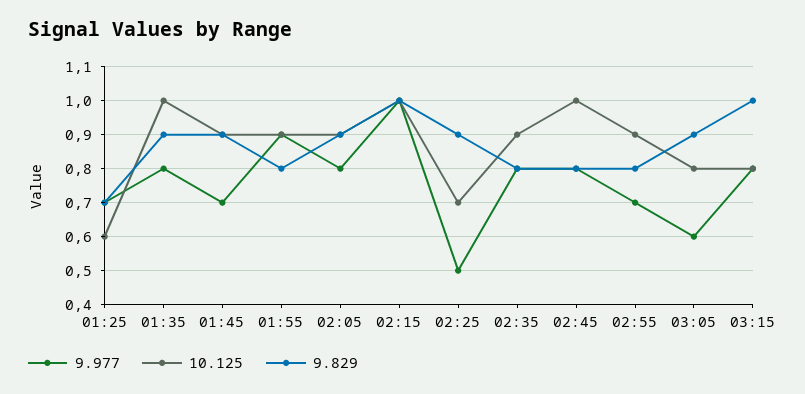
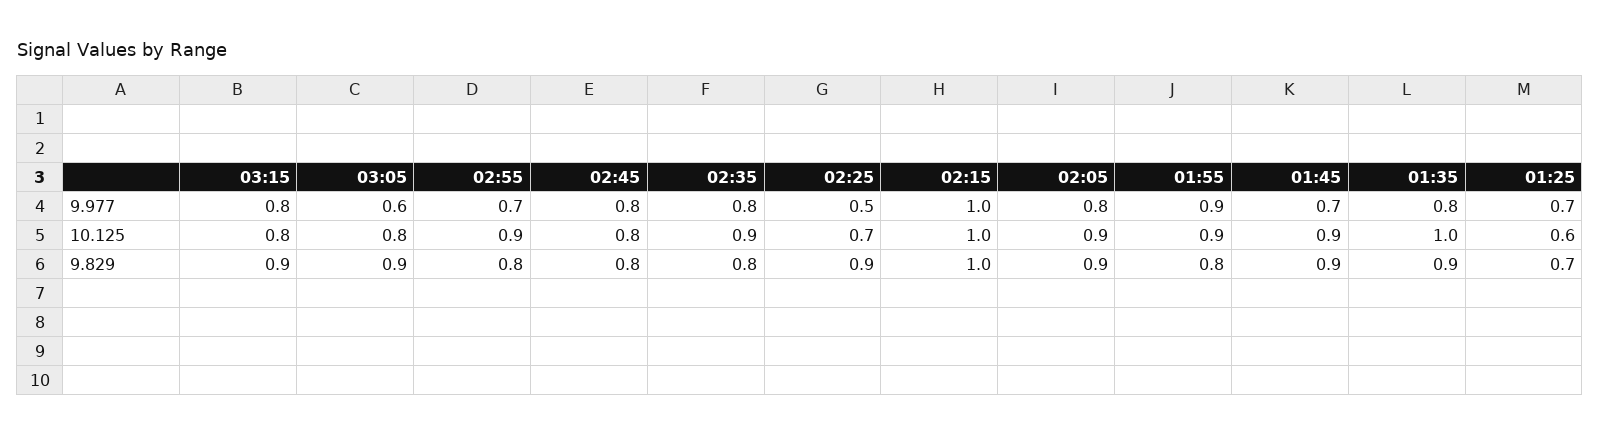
10.125, 02:45: 1 -> 0.8
9.829, 03:15: 1 -> 0.9

